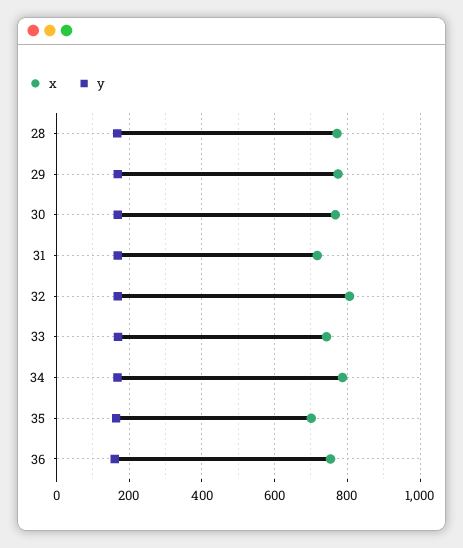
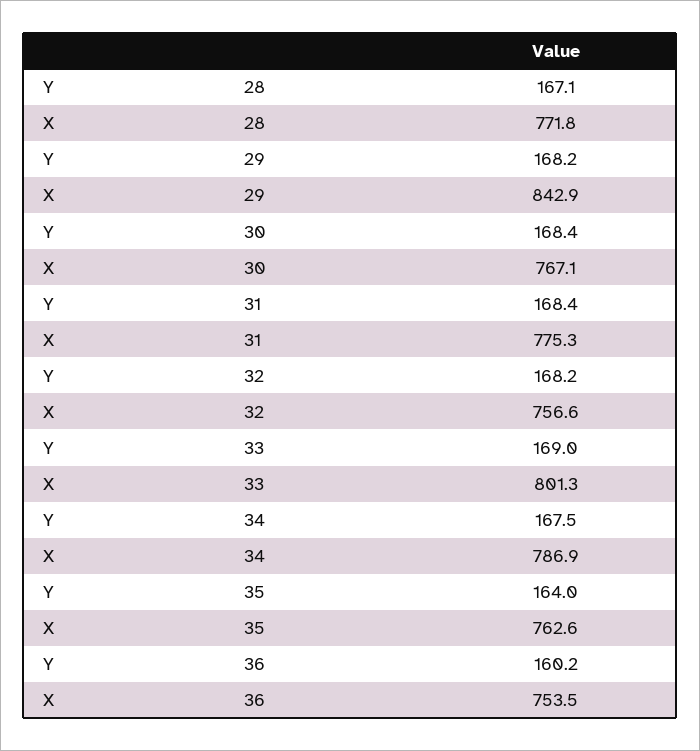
x, 29: 780 -> 842.9
x, 31: 720 -> 775.3
x, 32: 800 -> 756.6
x, 33: 740 -> 801.3
x, 35: 700 -> 762.6

